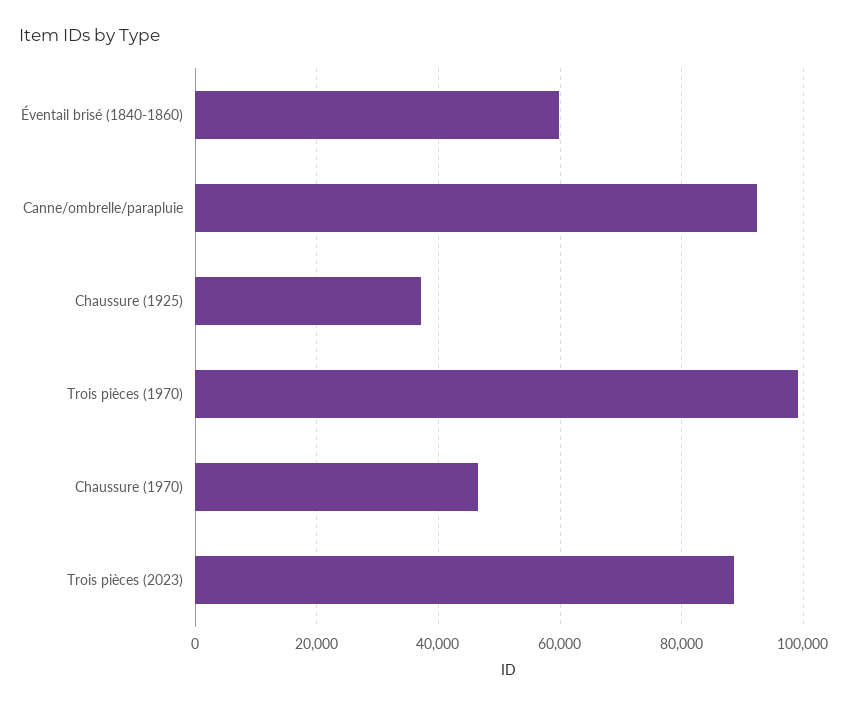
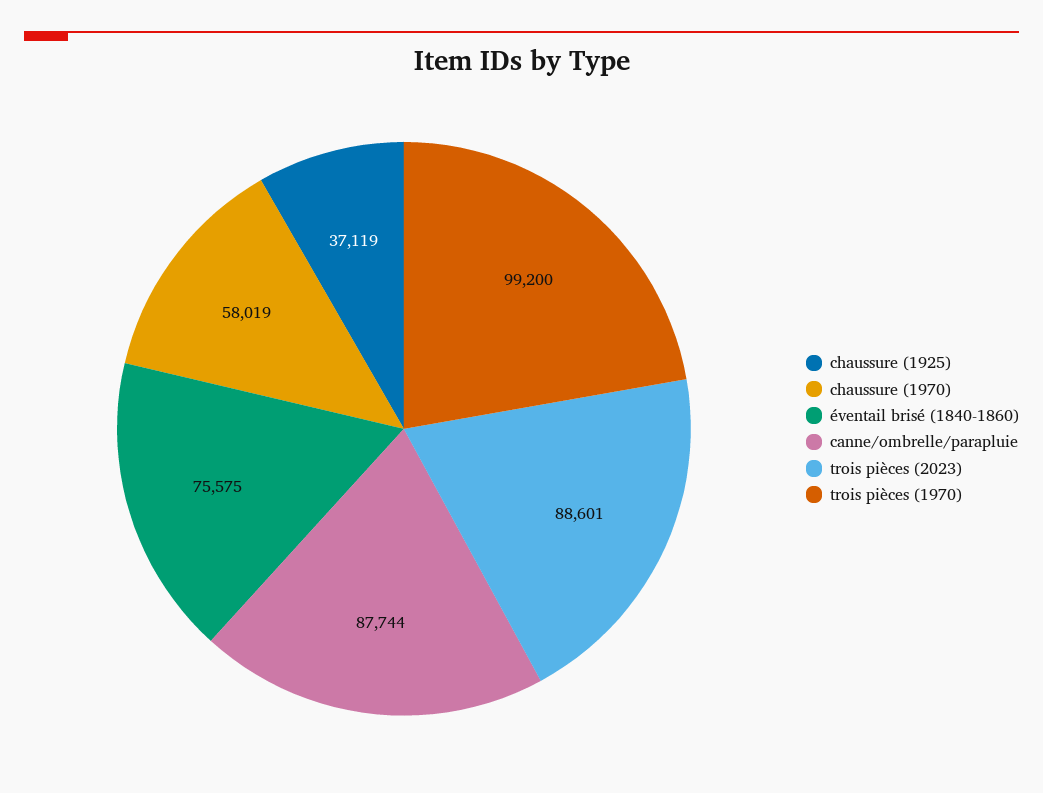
Éventail brisé (1840-1860): 60000 -> 75575
Canne/ombrelle/parapluie: 92000 -> 87744
Chaussure (1970): 46000 -> 58019

